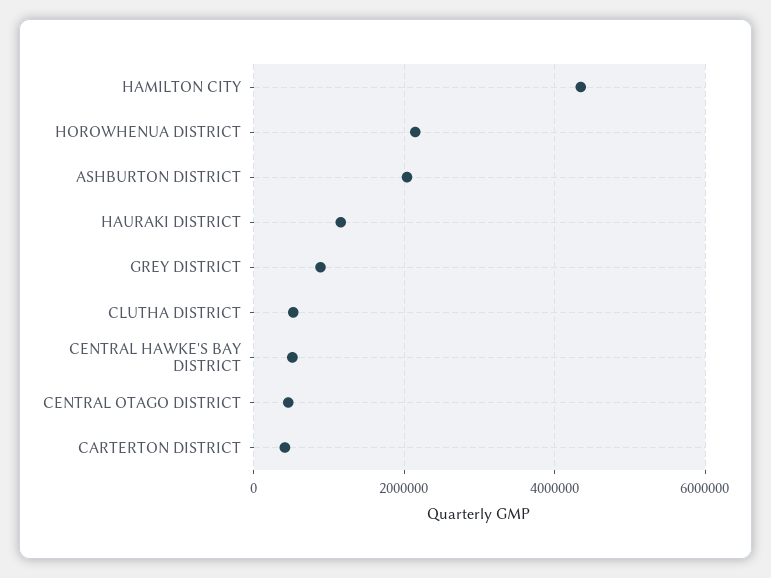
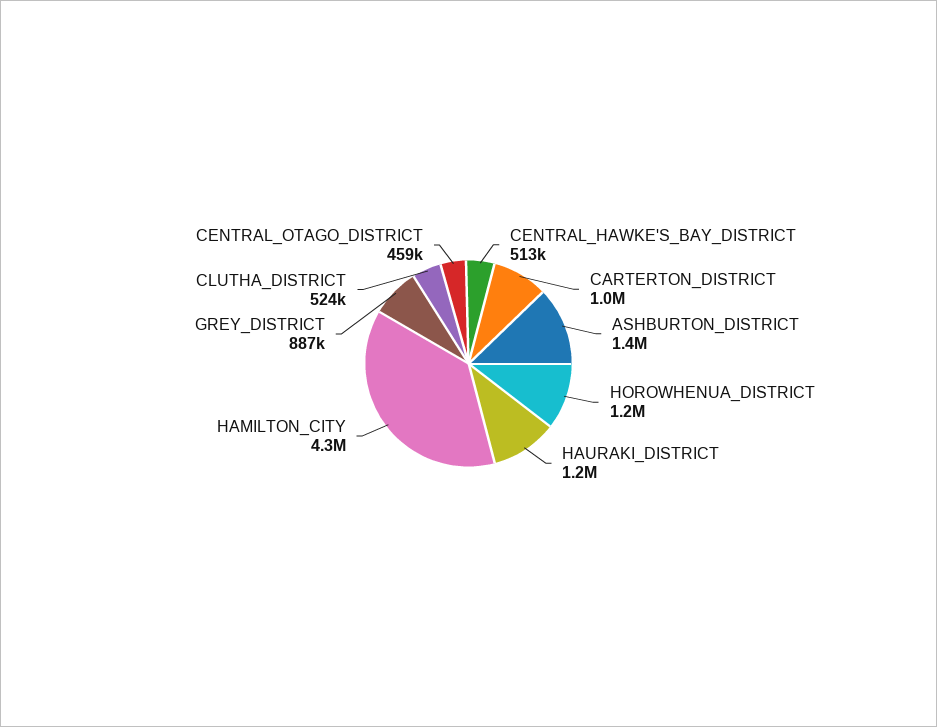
HOROWHENUA DISTRICT: 2200000 -> 1200000
ASHBURTON DISTRICT: 2000000 -> 1400000
CARTERTON DISTRICT: 400000 -> 1000000

